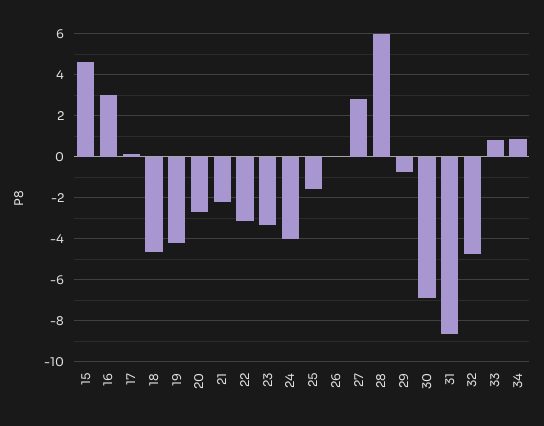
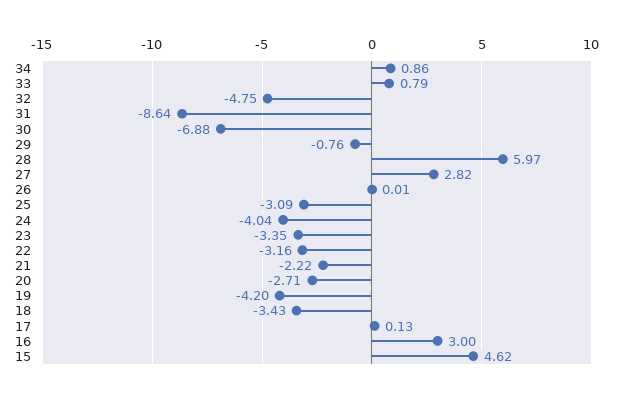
18: -4.5 -> -3.43
25: -1.5 -> -3.09

